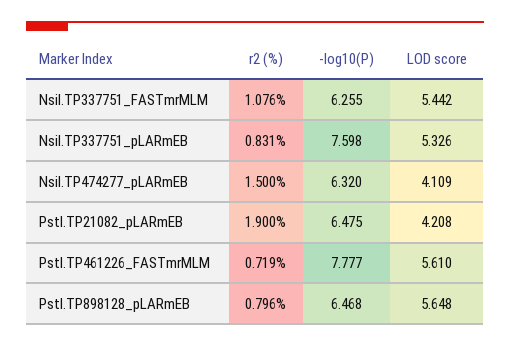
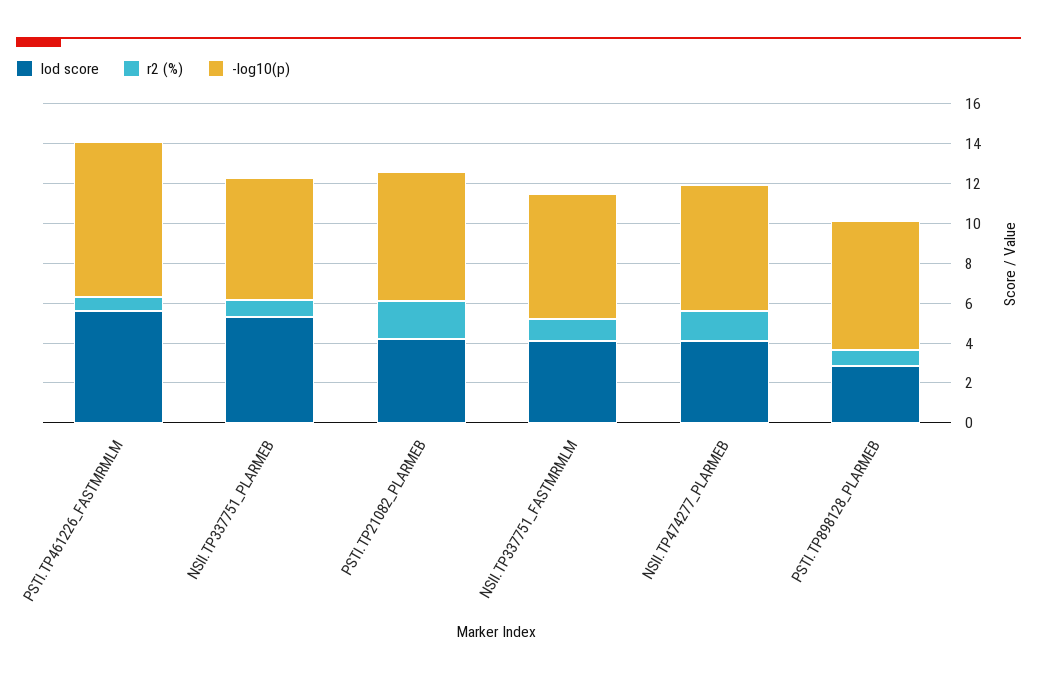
LOD score, NsiI.TP337751_FASTmrMLM: 5.442 -> 4
-log10(P), NsiI.TP337751_pLARmEB: 7.598 -> 6
LOD score, PstI.TP898128_pLARmEB: 5.648 -> 3

